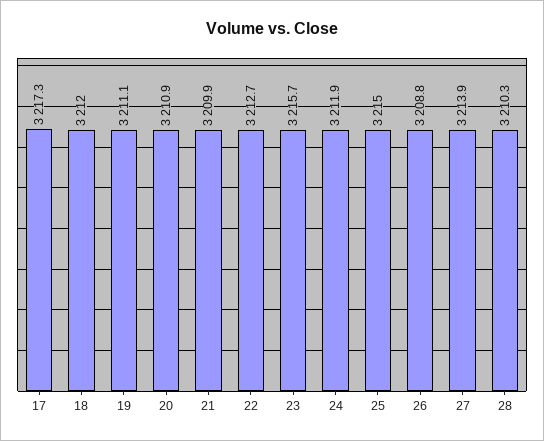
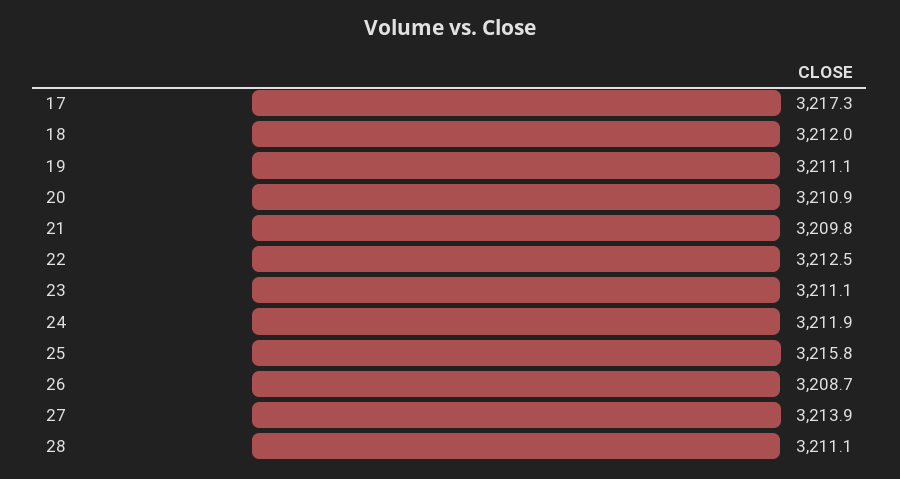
21: 3209.9 -> 3209.8
22: 3212.7 -> 3212.5
23: 3215.7 -> 3211.1
25: 3215 -> 3215.8
26: 3208.8 -> 3208.7
28: 3210.3 -> 3211.1

